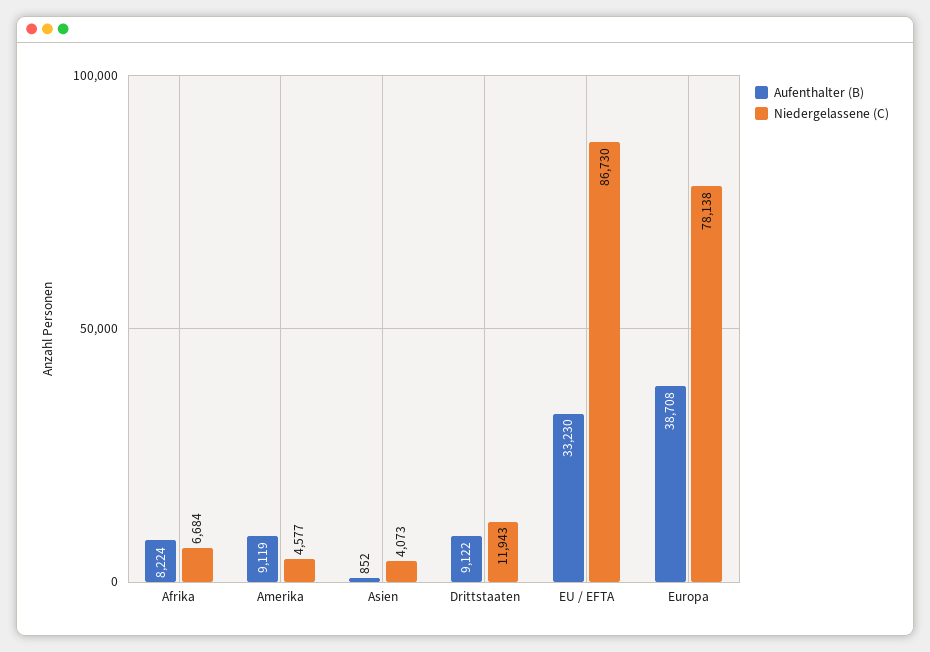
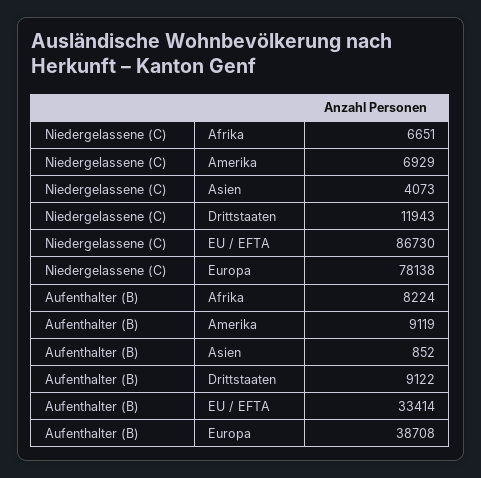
Niedergelassene (C), Afrika: 6684 -> 6651
Niedergelassene (C), Amerika: 4577 -> 6929
Aufenthalter (B), EU / EFTA: 33230 -> 33414

